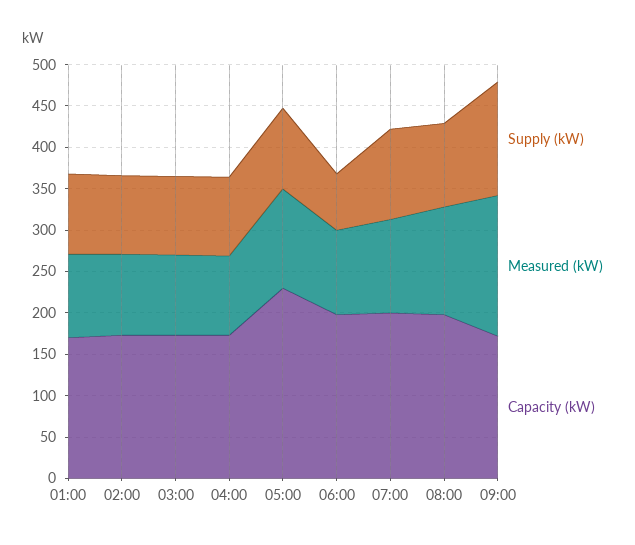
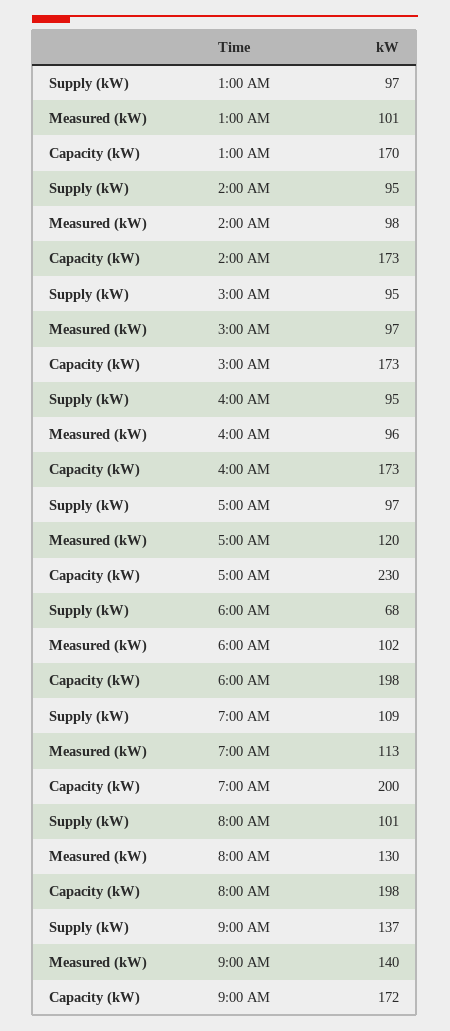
Measured (kW), 09:00: 170 -> 140

